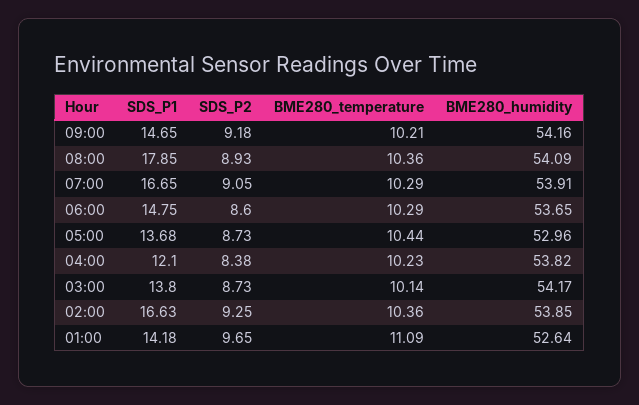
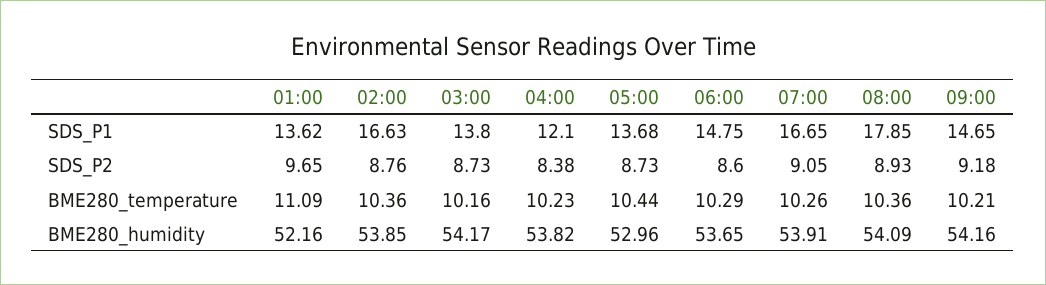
BME280_temperature, 07:00: 10.29 -> 10.26
BME280_temperature, 03:00: 10.14 -> 10.16
SDS_P2, 02:00: 9.25 -> 8.76
SDS_P1, 01:00: 14.18 -> 13.62
BME280_humidity, 01:00: 52.64 -> 52.16

